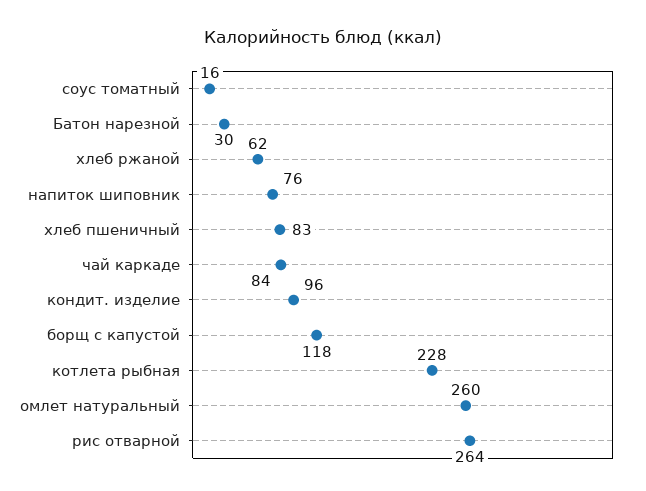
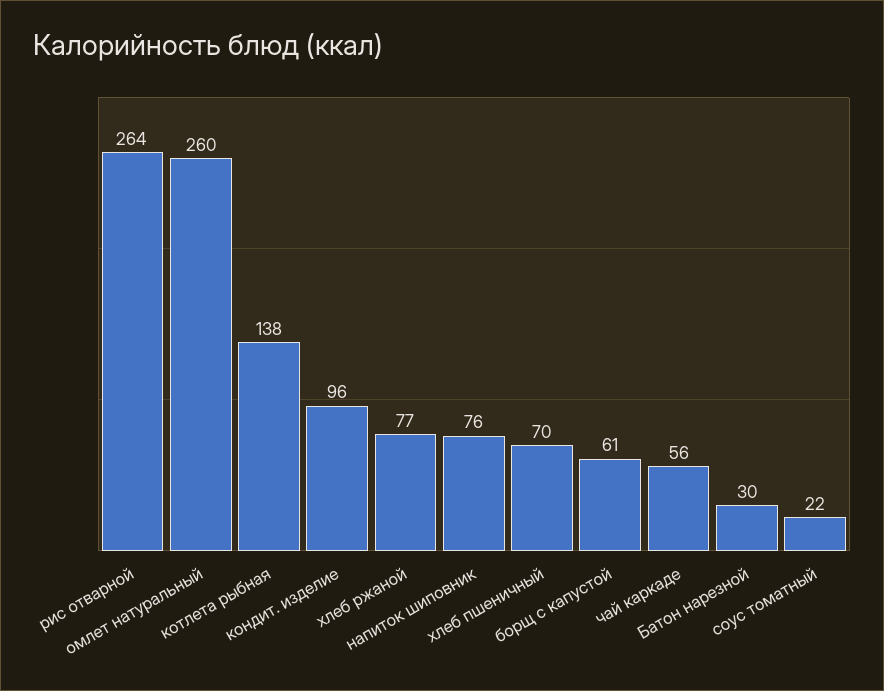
соус томатный: 16 -> 22
хлеб ржаной: 62 -> 77
хлеб пшеничный: 83 -> 70
чай каркаде: 84 -> 56
борщ с капустой: 118 -> 61
котлета рыбная: 228 -> 138

